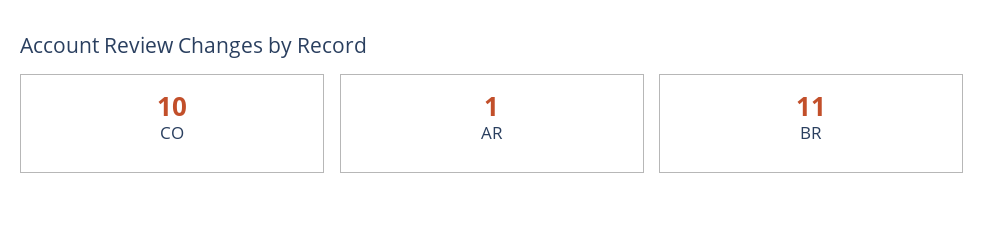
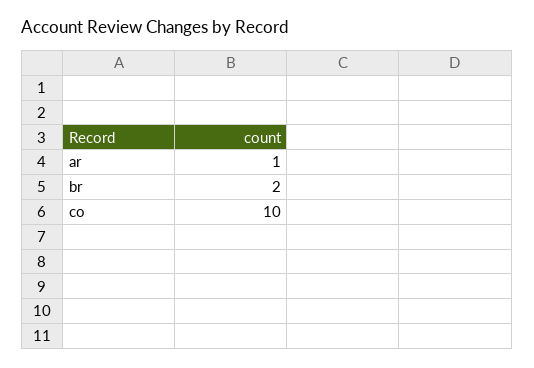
BR: 11 -> 2

